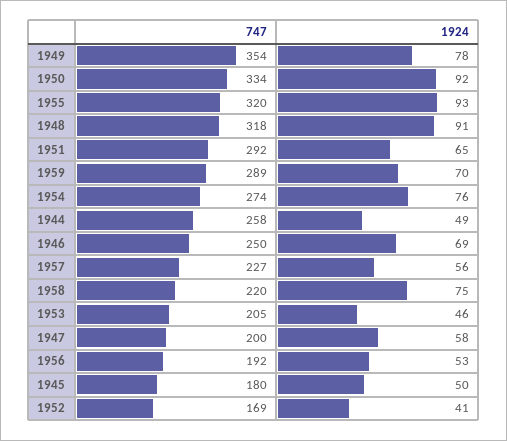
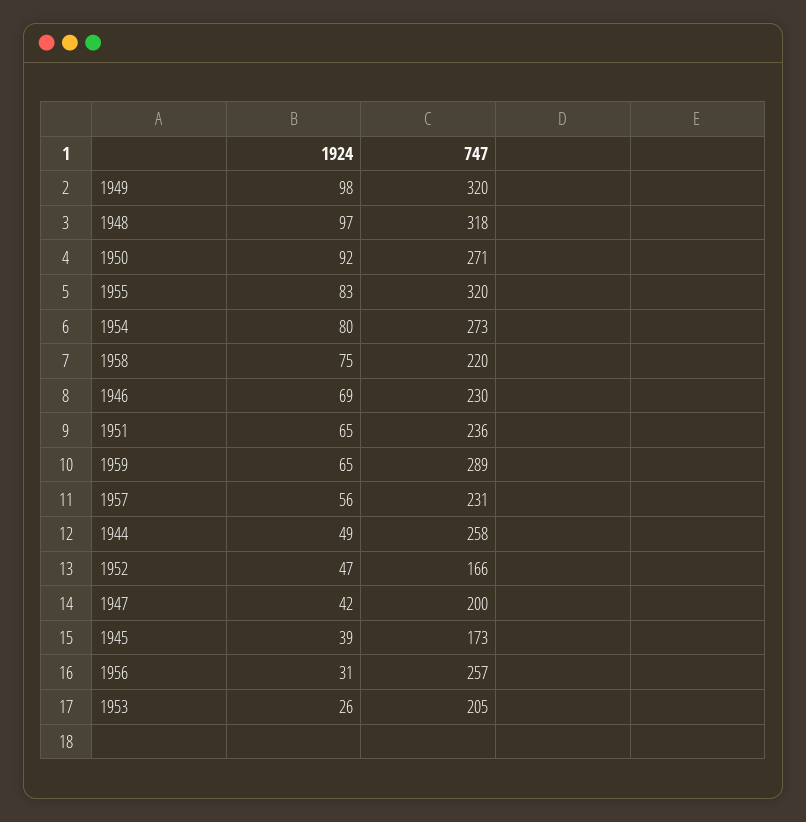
747, 1949: 354 -> 320
1924, 1949: 78 -> 98
747, 1950: 334 -> 271
1924, 1955: 93 -> 83
1924, 1948: 91 -> 97
747, 1951: 292 -> 236
1924, 1959: 70 -> 65
747, 1954: 274 -> 273
1924, 1954: 76 -> 80
747, 1946: 250 -> 230
747, 1957: 227 -> 231
1924, 1953: 46 -> 26
1924, 1947: 58 -> 42
747, 1956: 192 -> 257
1924, 1956: 53 -> 31
747, 1945: 180 -> 173
1924, 1945: 50 -> 39
747, 1952: 169 -> 166
1924, 1952: 41 -> 47

